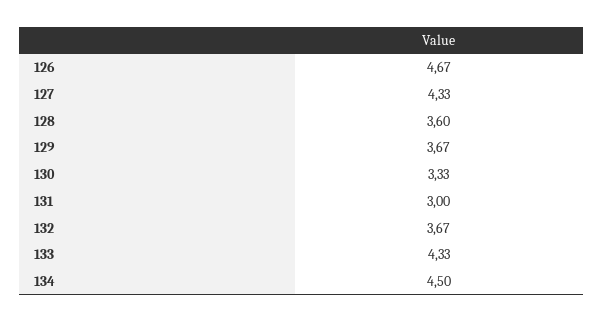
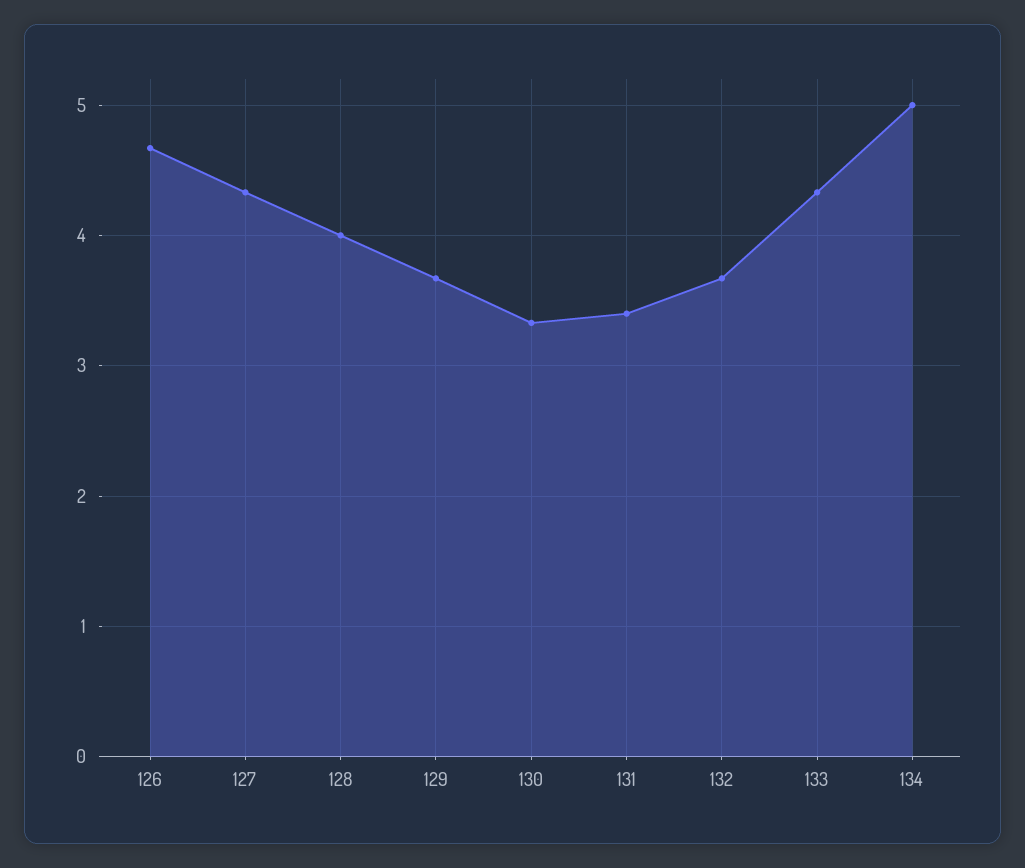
128: 3.6 -> 4
131: 3 -> 3.4
134: 4.5 -> 5

